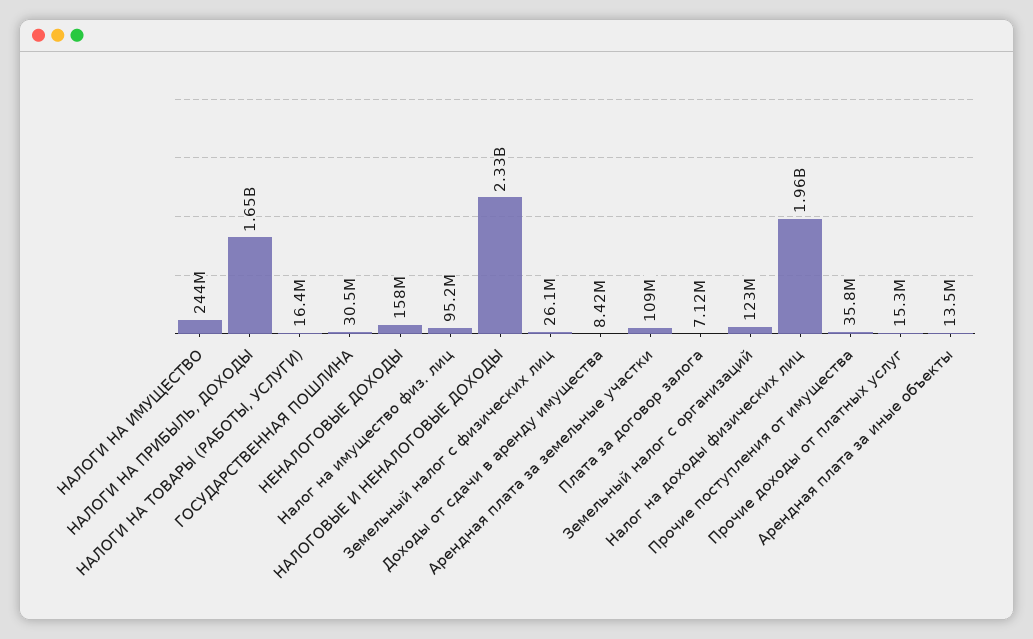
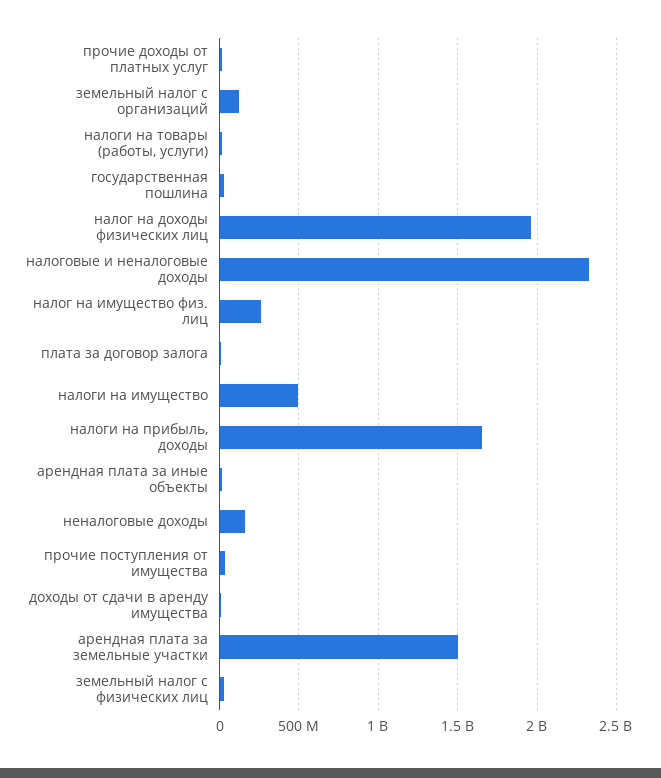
НАЛОГИ НА ИМУЩЕСТВО: 244000000 -> 500000000
Налог на имущество физ. лиц: 95200000 -> 250000000
Арендная плата за земельные участки: 109000000 -> 1500000000

